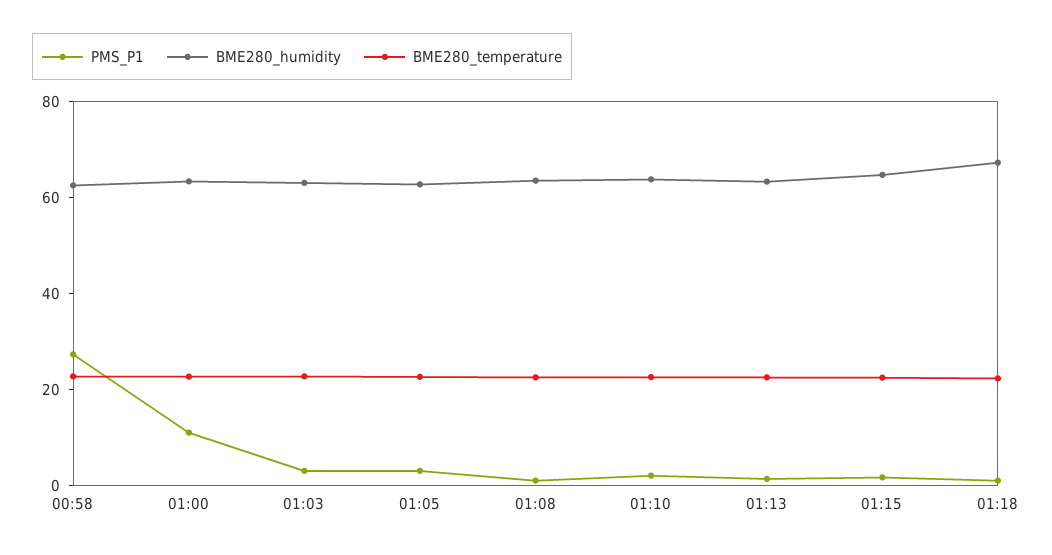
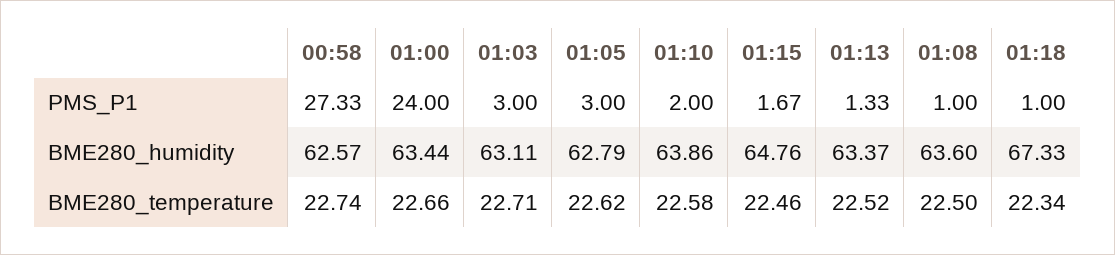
PMS_P1, 01:00: 10 -> 24

